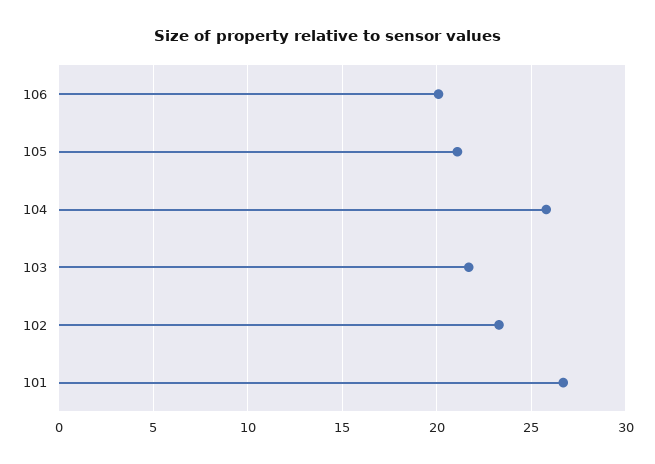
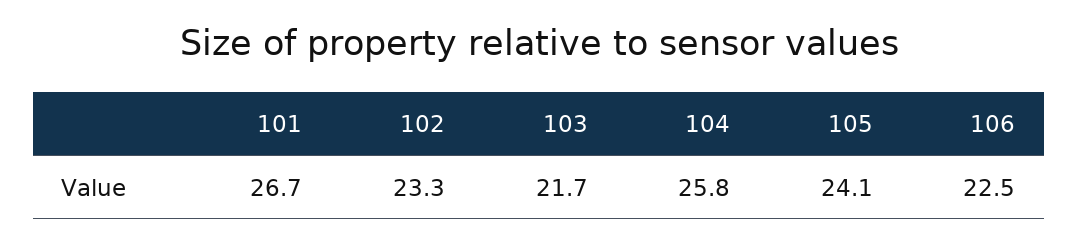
106: 20 -> 22.5
105: 21 -> 24.1

